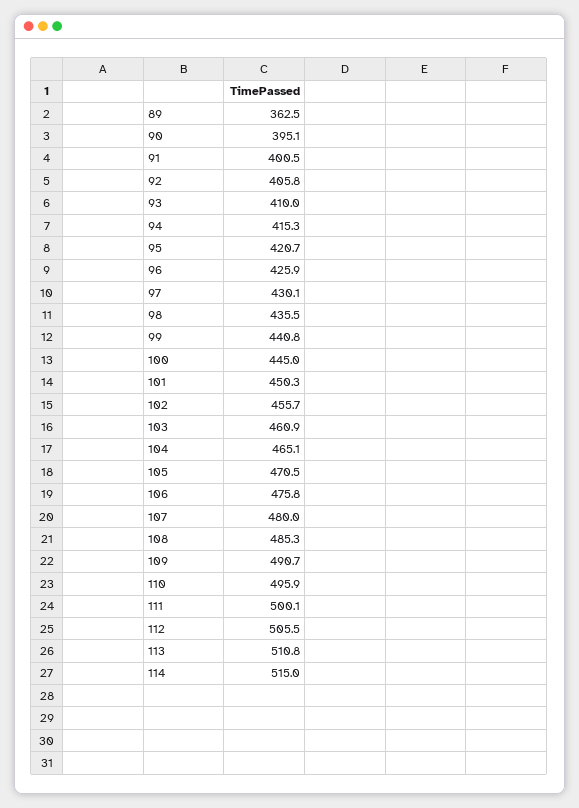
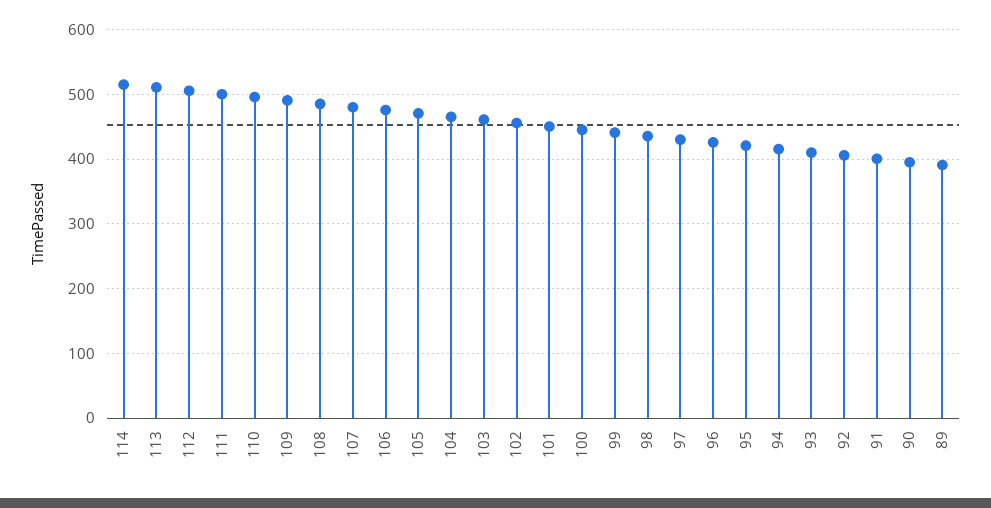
89: 362.5 -> 390

